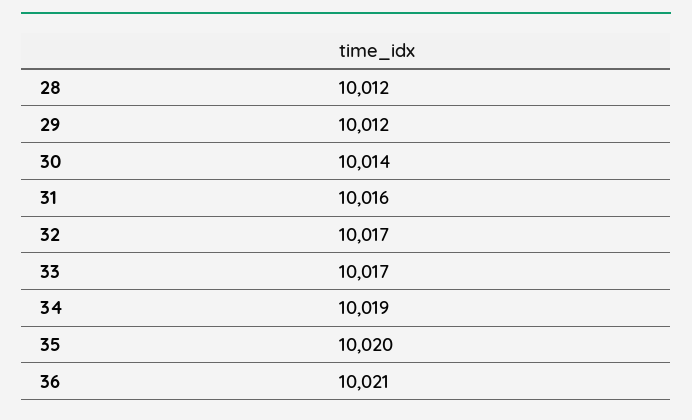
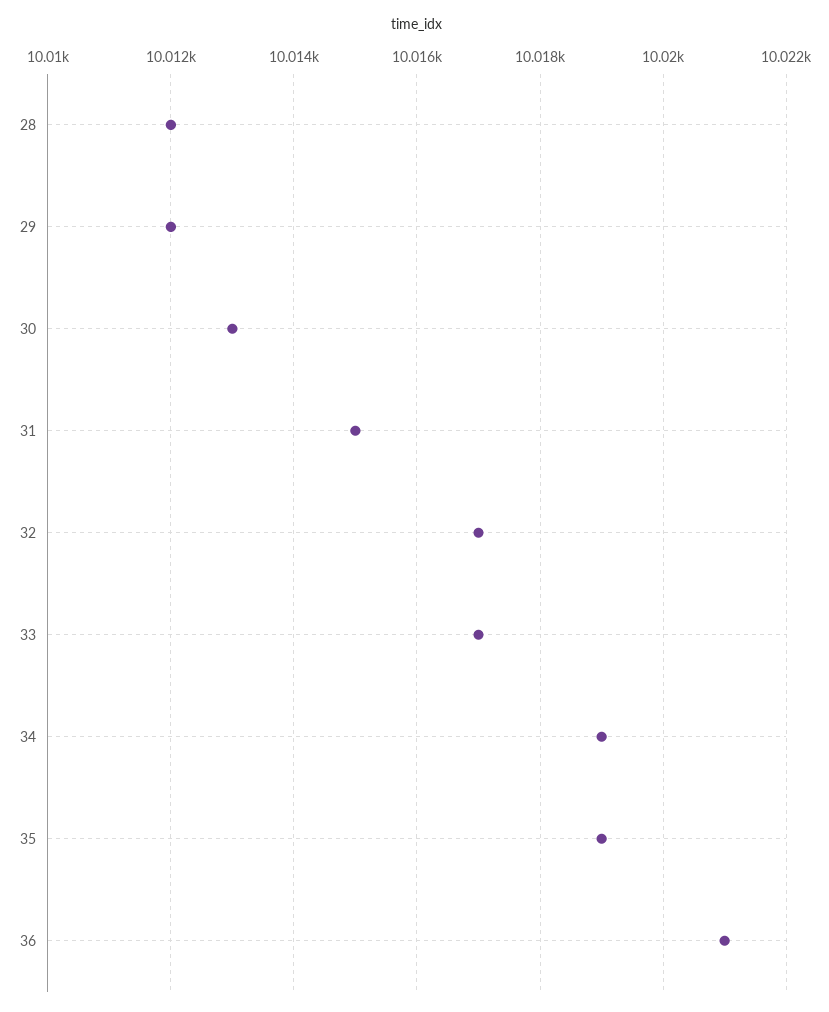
30: 10014 -> 10013
31: 10016 -> 10015
35: 10020 -> 10019

